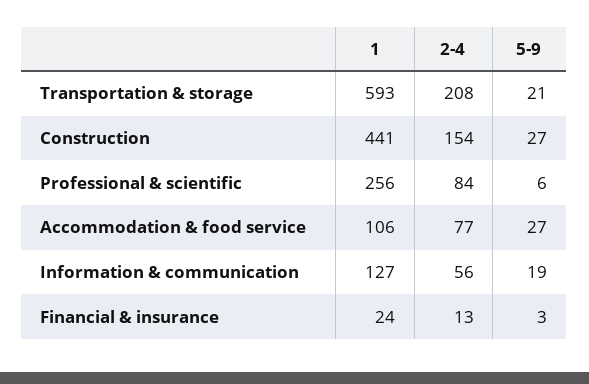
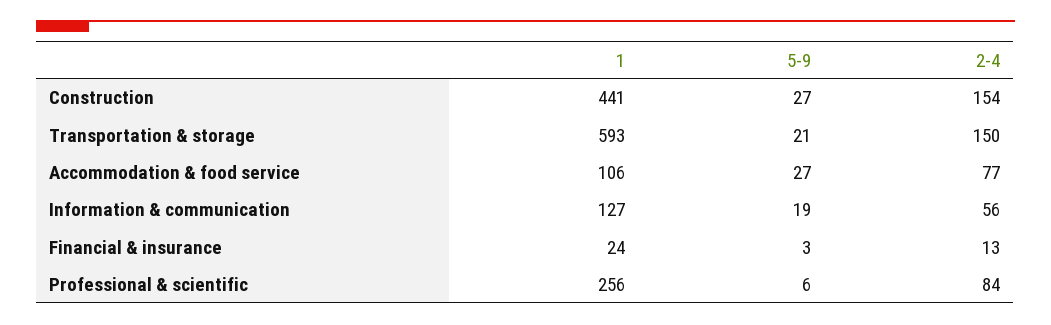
2-4, Transportation & storage: 208 -> 150

